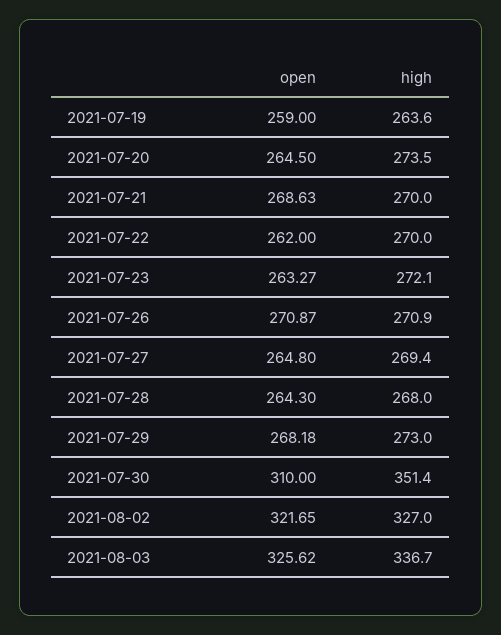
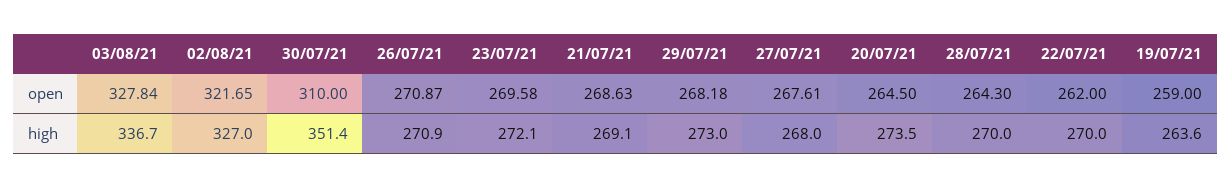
high, 2021-07-21: 270 -> 269.1
open, 2021-07-23: 263.27 -> 269.58
open, 2021-07-27: 264.8 -> 267.61
high, 2021-07-27: 269.4 -> 268
high, 2021-07-28: 268 -> 270
open, 2021-08-03: 325.62 -> 327.84

